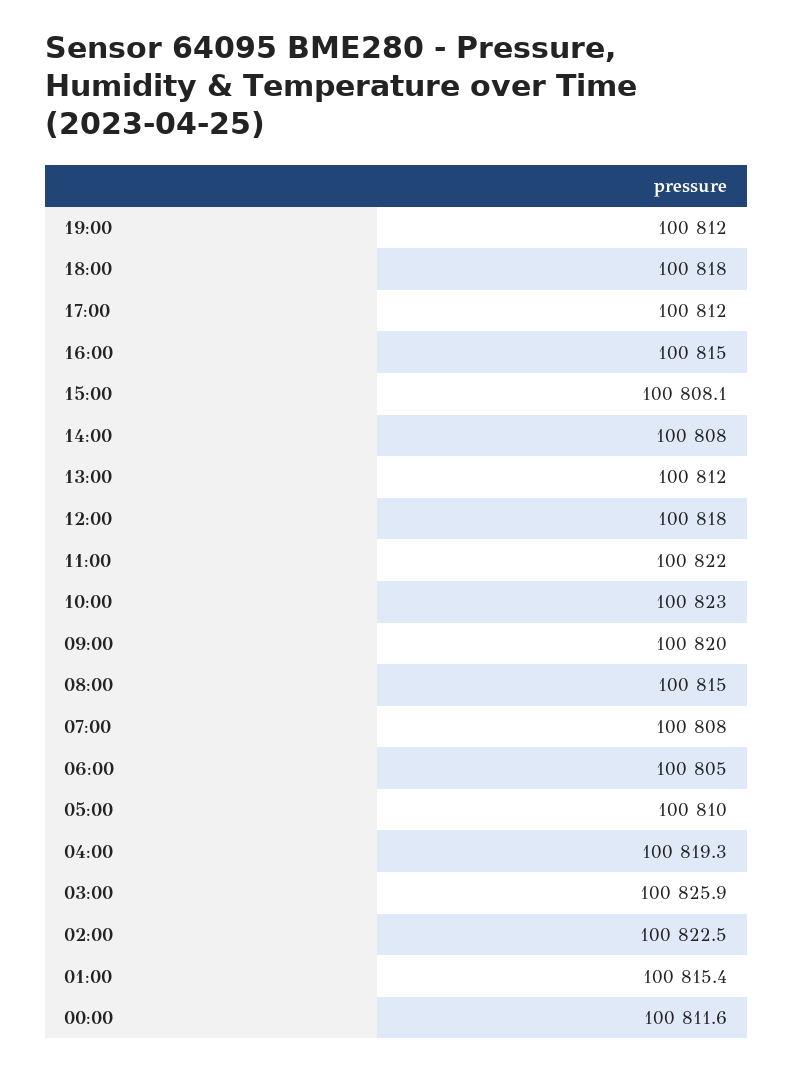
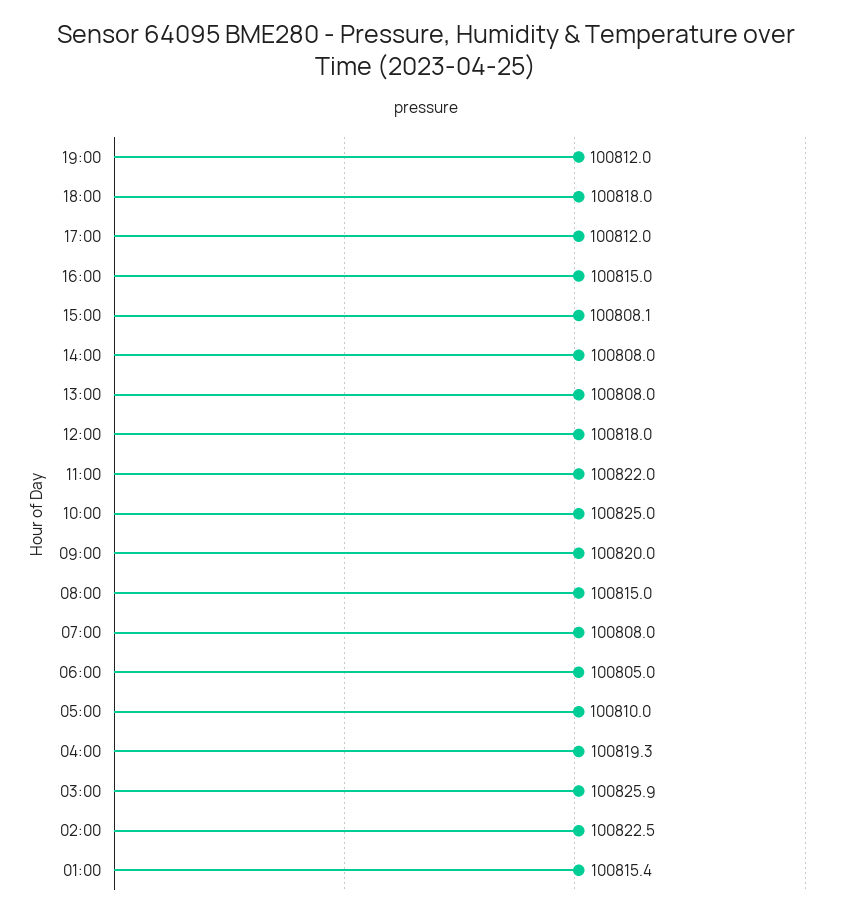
13:00: 100812 -> 100808
10:00: 100823 -> 100825
00:00: 100811.6 -> none

